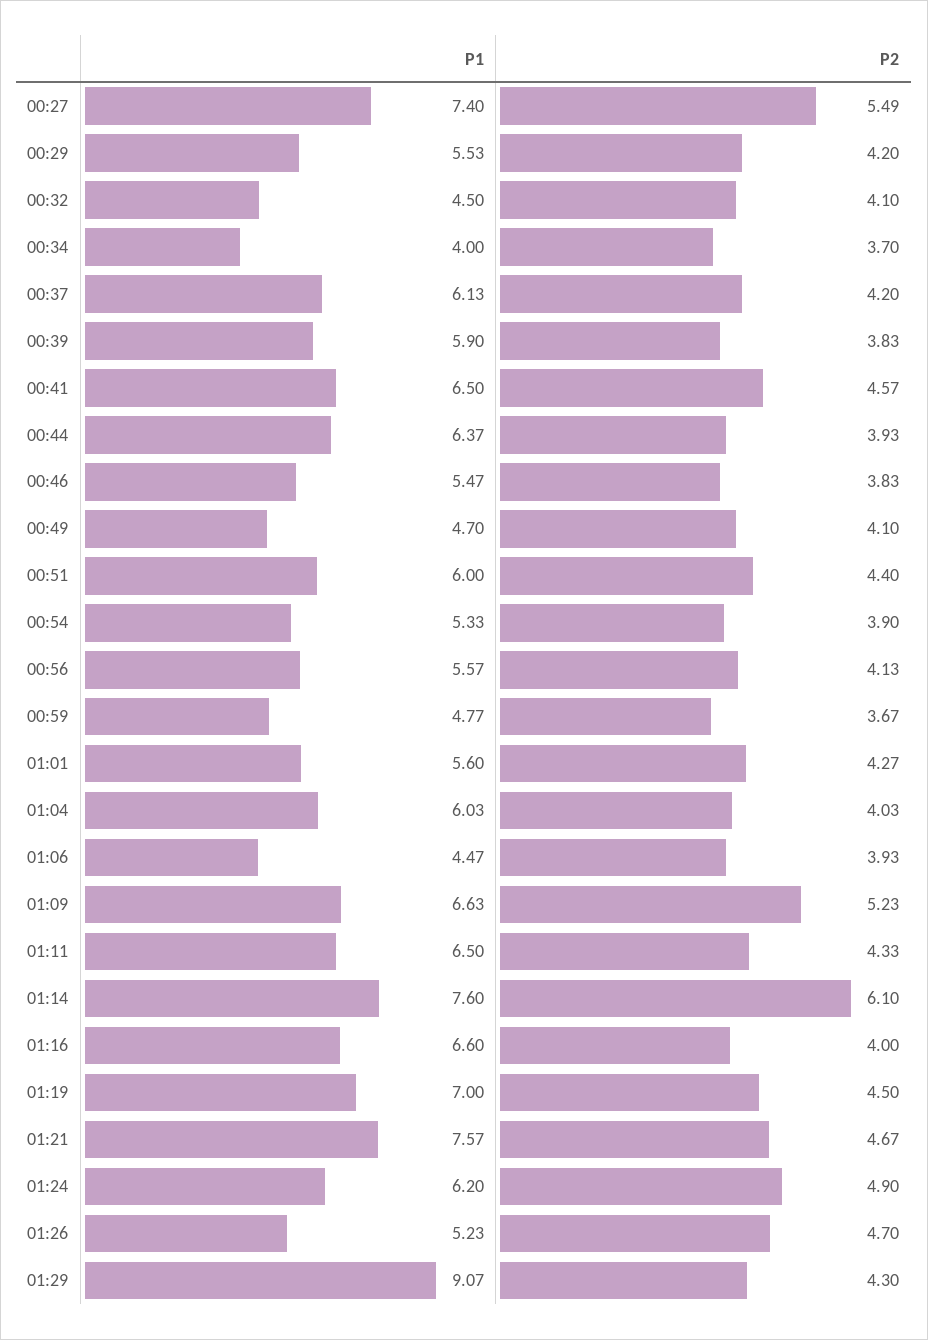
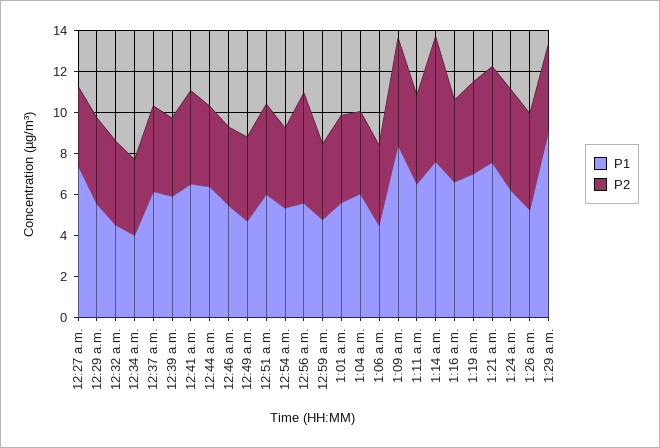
P2, 00:27: 5.49 -> 4
P2, 00:56: 4.13 -> 5.5
P1, 01:09: 6.63 -> 8.5

